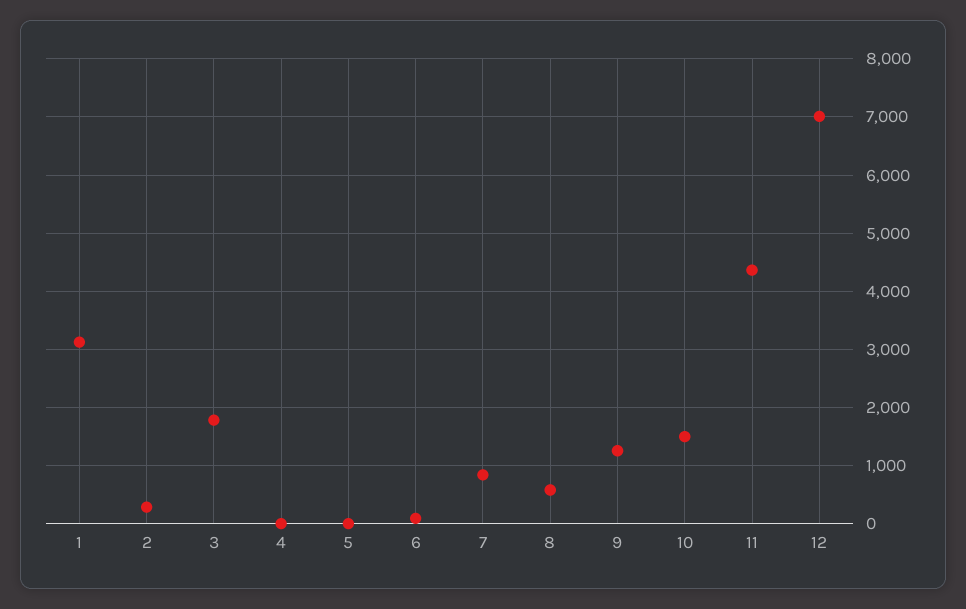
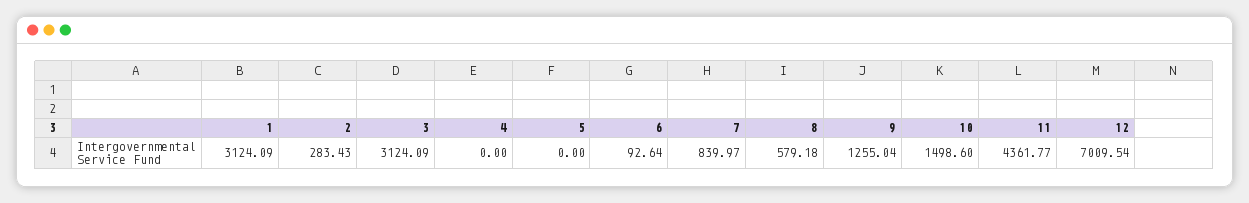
3: 1800 -> 3124.09

